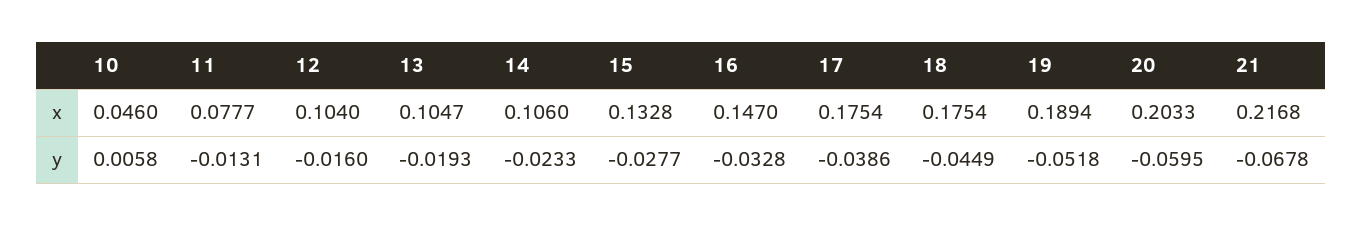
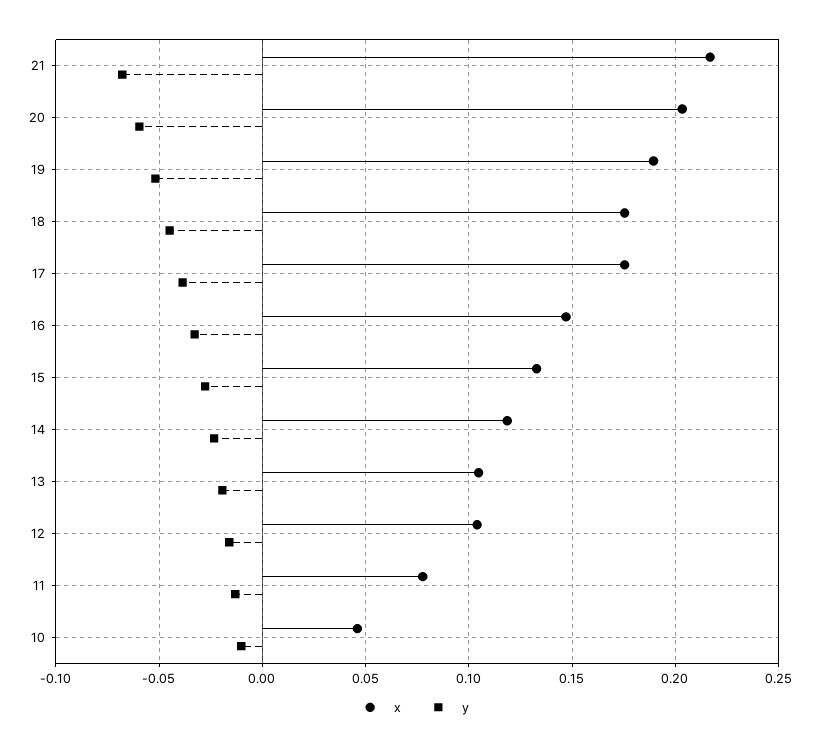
x, 14: 0.106 -> 0.12
y, 10: 0.0058 -> -0.01

